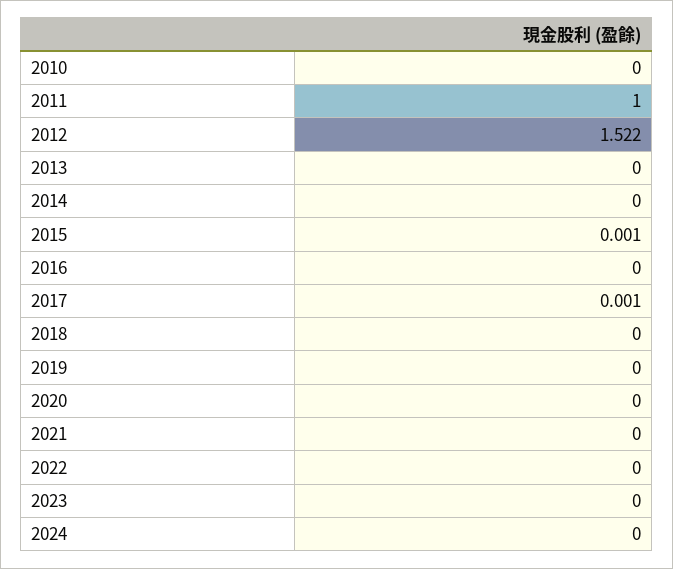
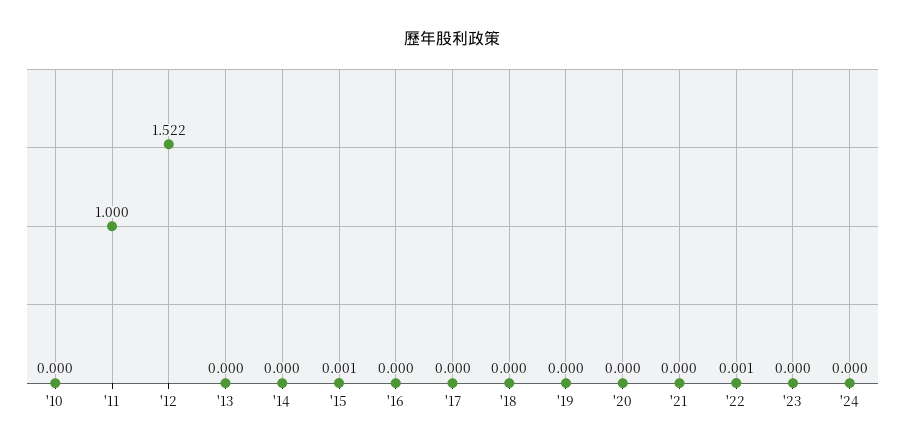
2017: 0.001 -> 0
2022: 0 -> 0.001

